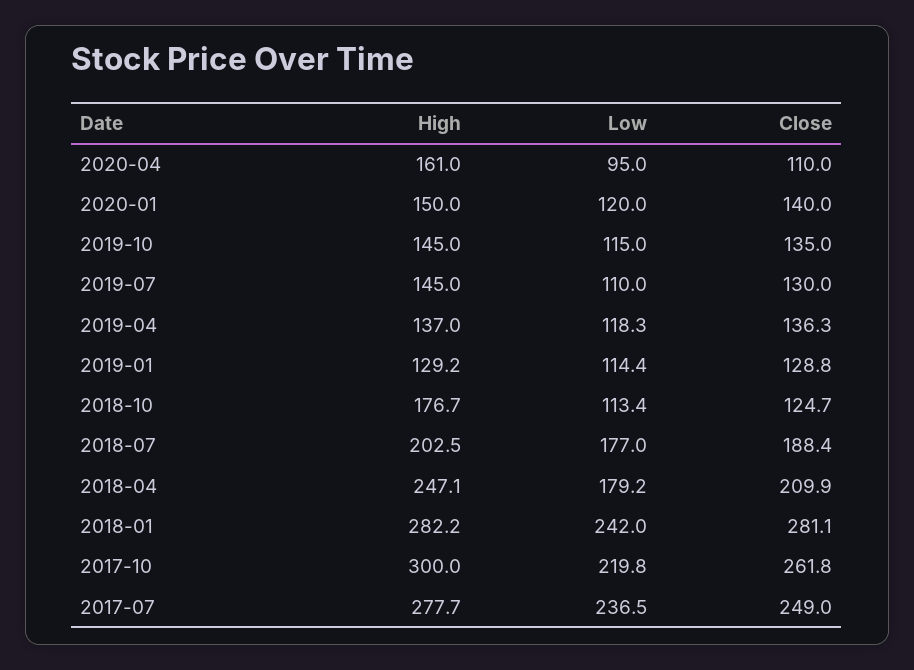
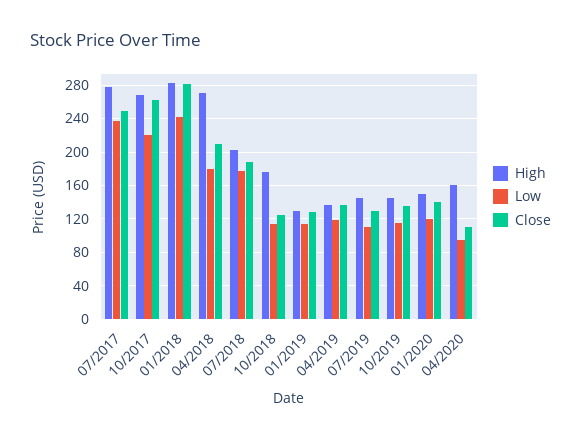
High, 2018-04: 247.1 -> 270
High, 2017-10: 300 -> 270

